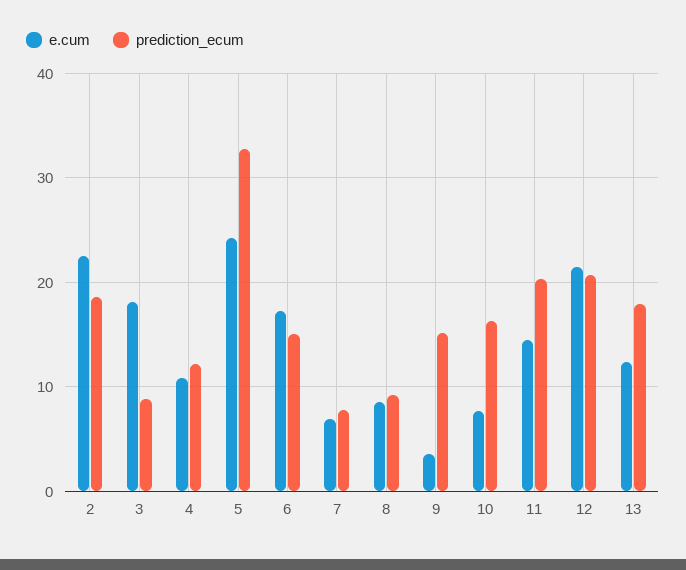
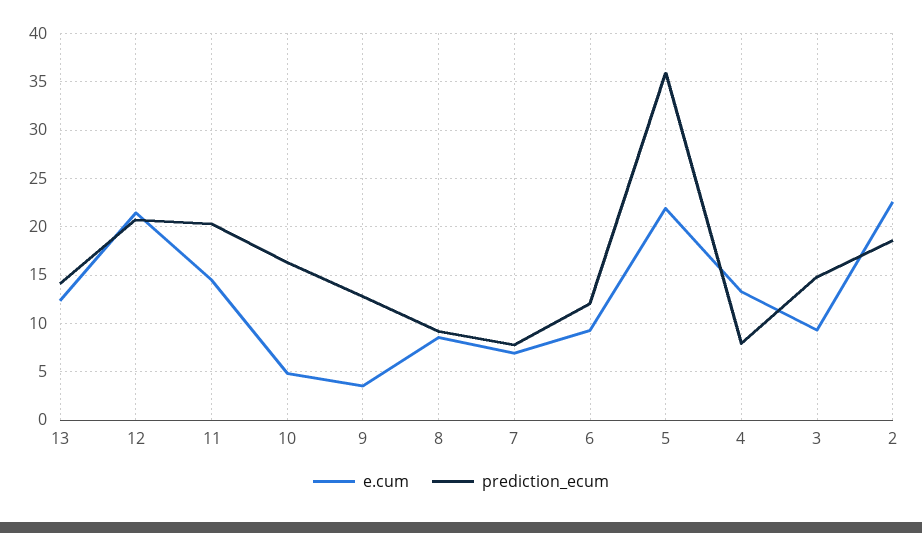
e.cum, 3: 18 -> 9
prediction_ecum, 3: 9 -> 15
e.cum, 4: 11 -> 13
prediction_ecum, 4: 12 -> 8
e.cum, 5: 24 -> 22
prediction_ecum, 5: 33 -> 36
e.cum, 6: 17 -> 9
prediction_ecum, 6: 15 -> 12
prediction_ecum, 9: 15 -> 13
e.cum, 10: 8 -> 5
prediction_ecum, 13: 18 -> 14

